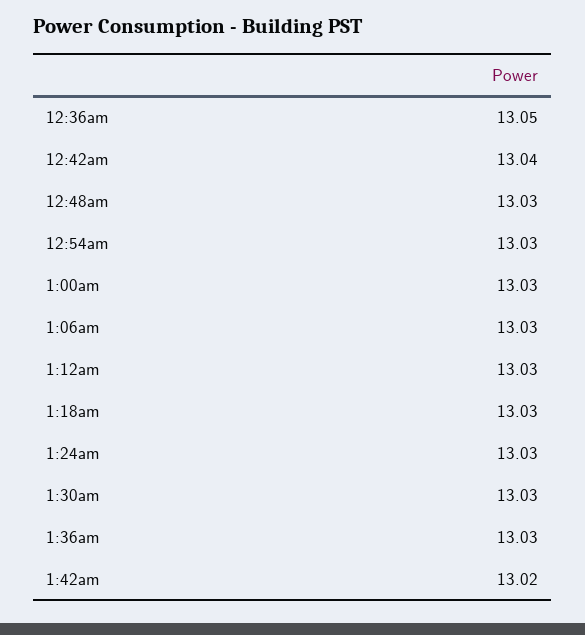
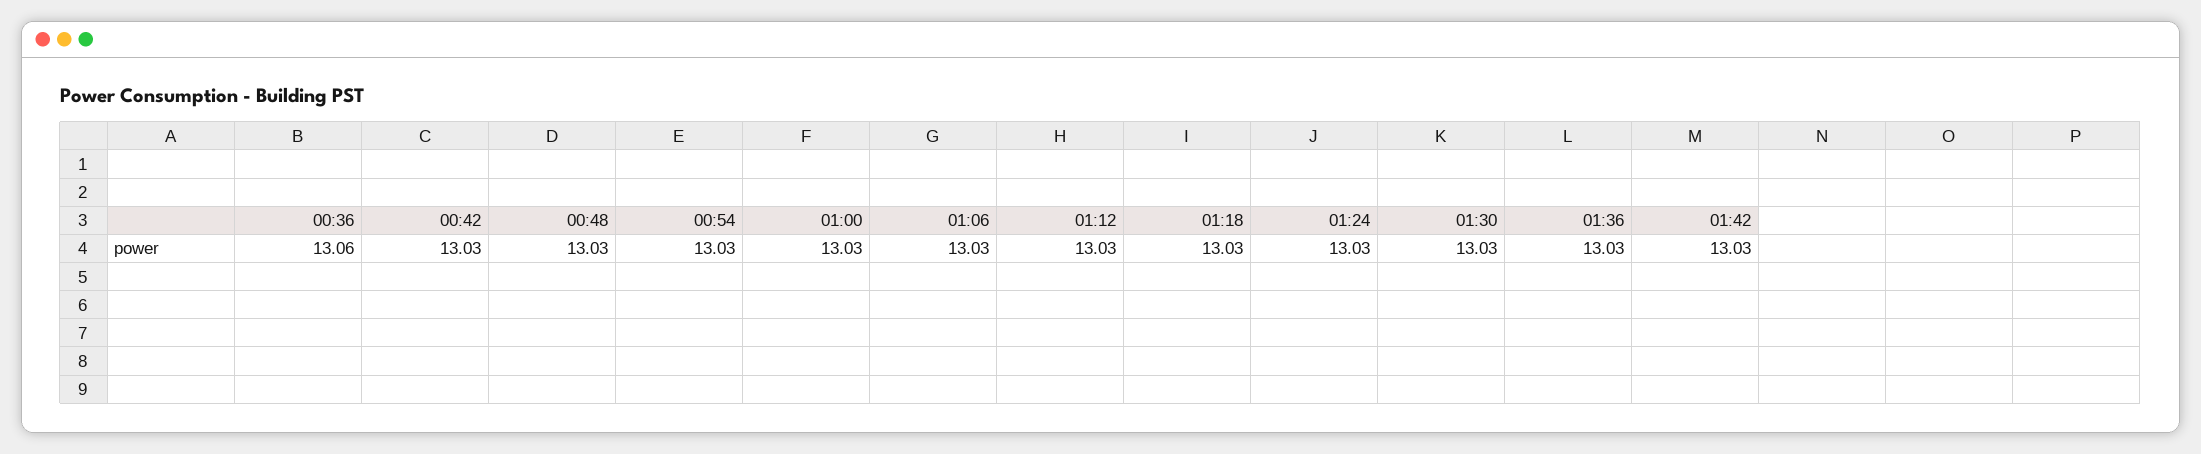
12:36am: 13.05 -> 13.06
12:42am: 13.04 -> 13.03
1:42am: 13.02 -> 13.03

